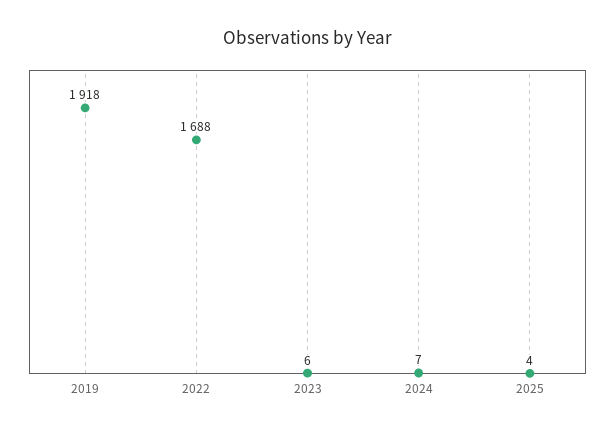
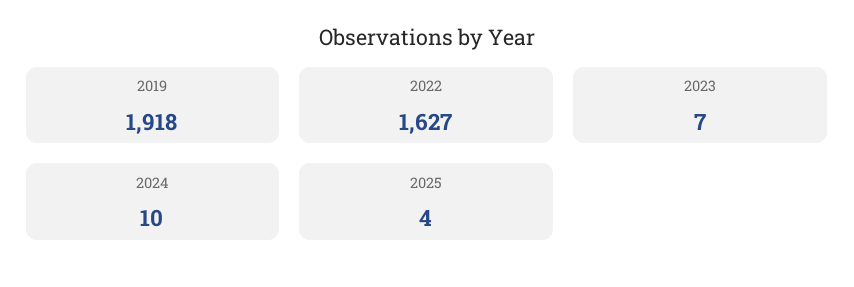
2022: 1688 -> 1627
2023: 6 -> 7
2024: 7 -> 10

